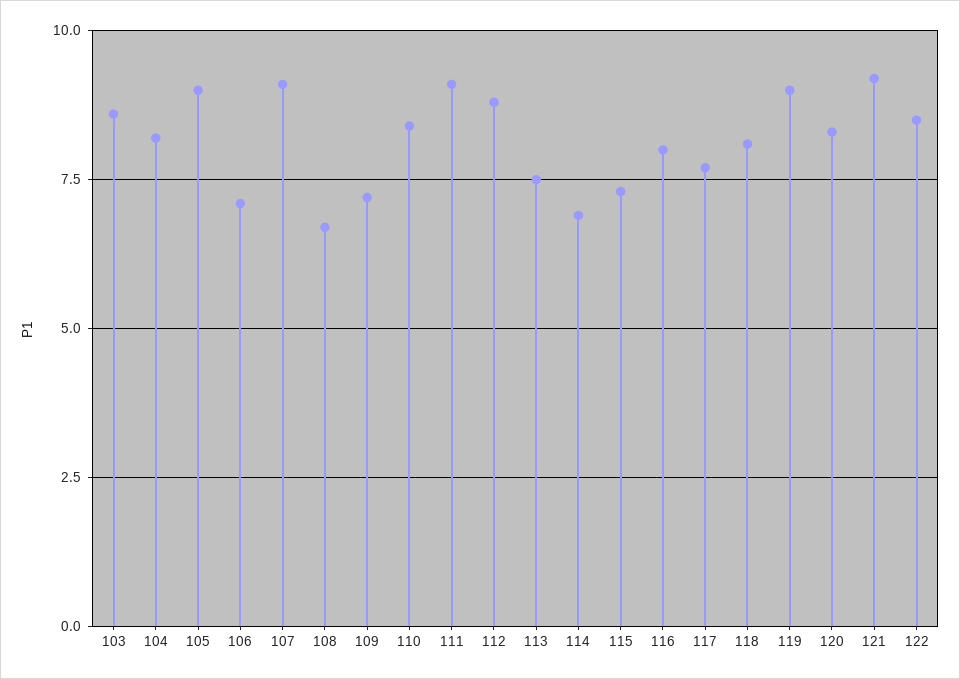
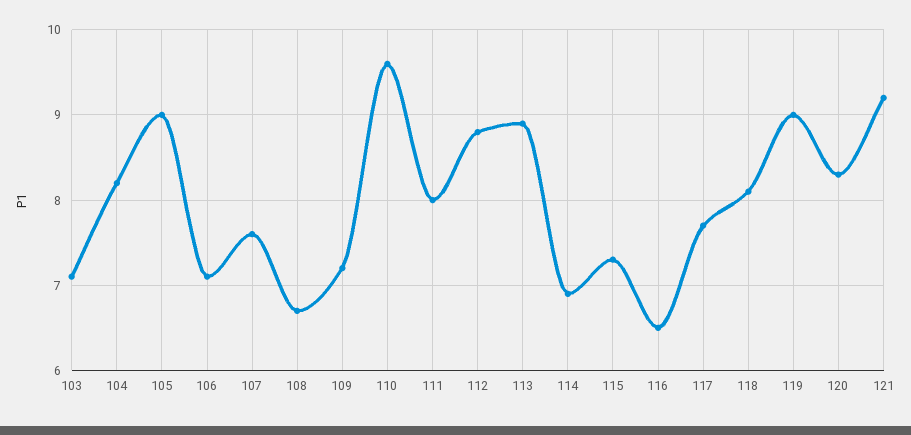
103: 8.5 -> 7.1
107: 9 -> 7.6
110: 8.5 -> 9.6
111: 9 -> 8
113: 7.5 -> 8.9
116: 8 -> 6.5
122: 8.5 -> none

